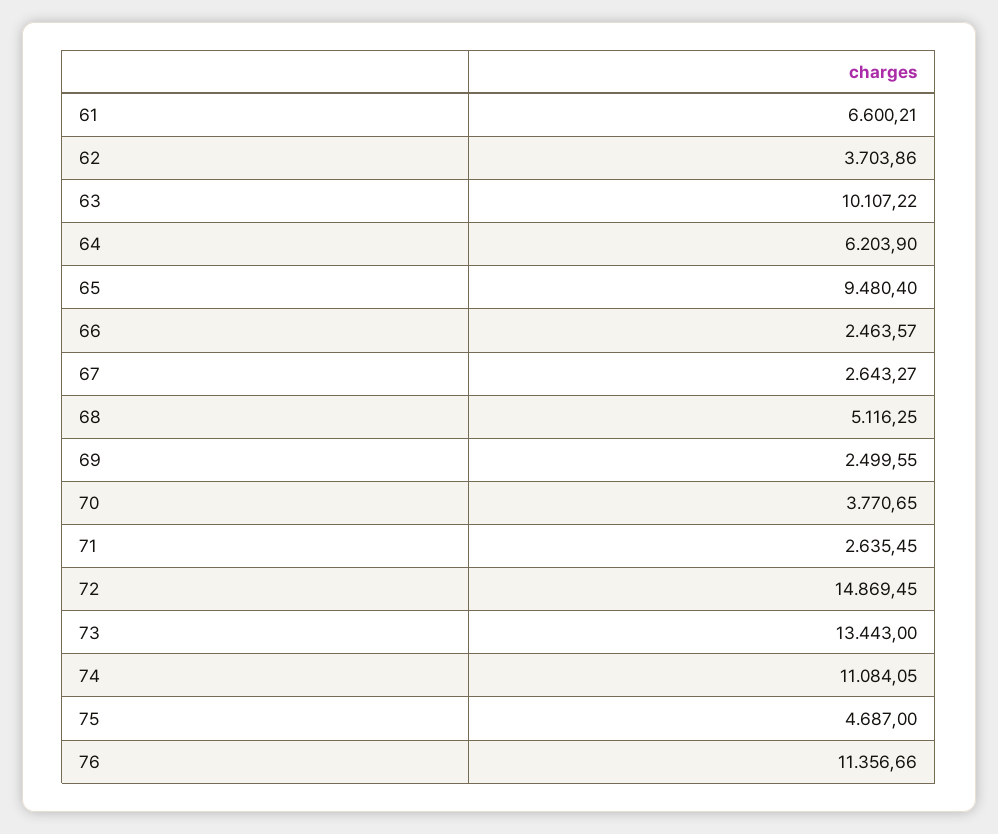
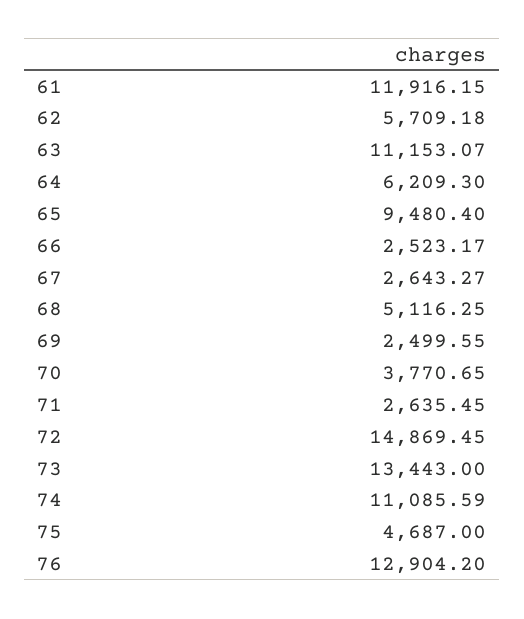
61: 6600.21 -> 11916.15
62: 3703.86 -> 5709.18
63: 10107.22 -> 11153.07
64: 6203.9 -> 6209.3
66: 2463.57 -> 2523.17
74: 11084.05 -> 11085.59
76: 11356.66 -> 12904.2

